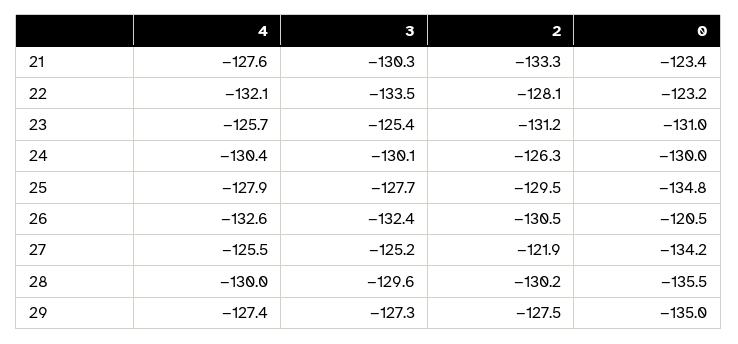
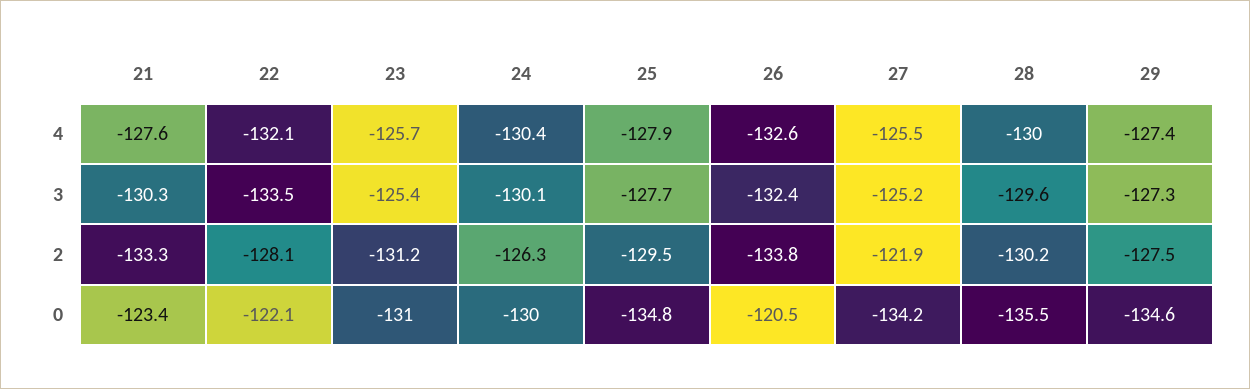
0, 22: -123.2 -> -122.1
2, 26: -130.5 -> -133.8
0, 29: -135 -> -134.6

